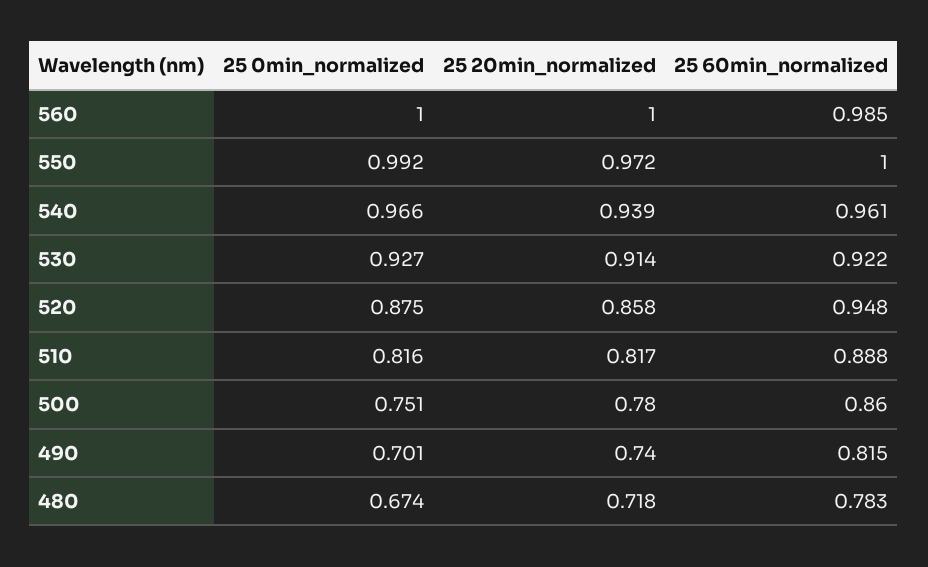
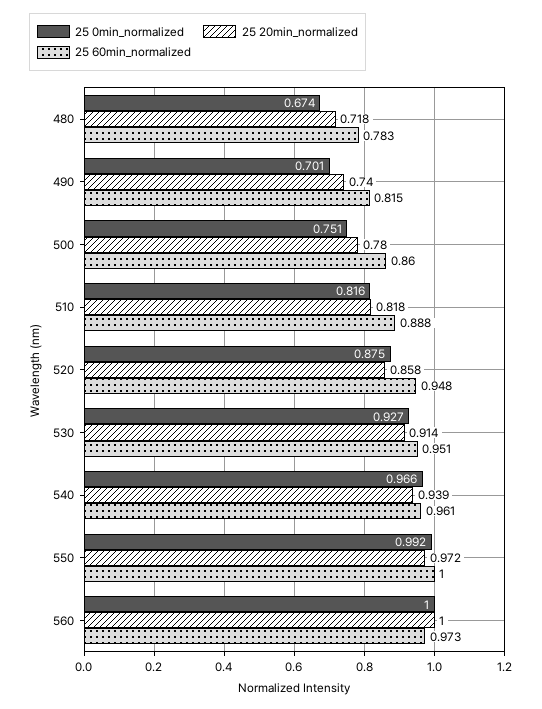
25 60min_normalized, 560: 0.985 -> 0.973
25 60min_normalized, 530: 0.922 -> 0.951
25 20min_normalized, 510: 0.817 -> 0.818

